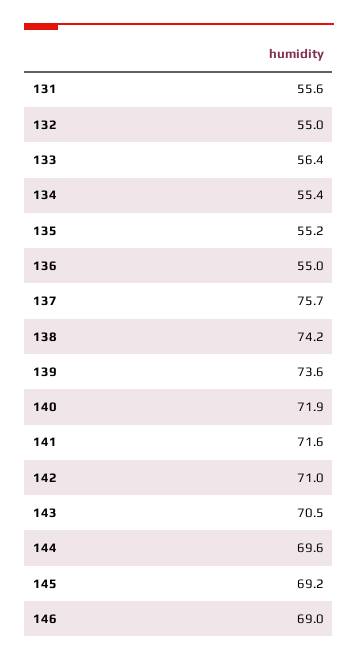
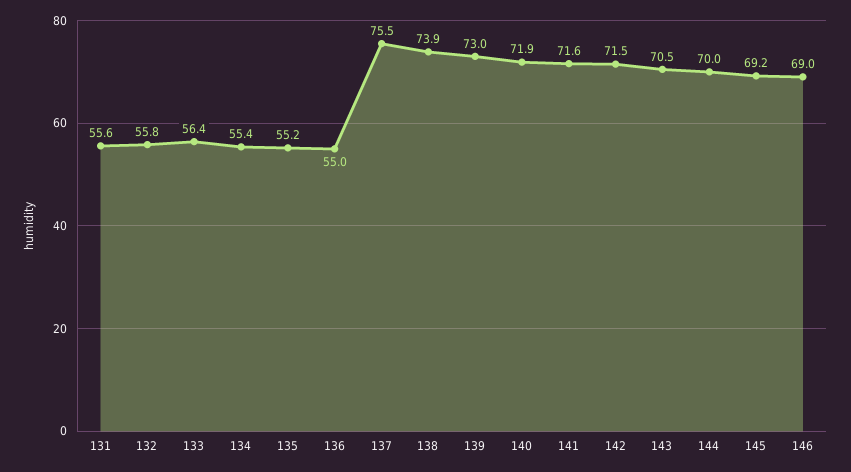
132: 55 -> 55.8
137: 75.7 -> 75.5
138: 74.2 -> 73.9
139: 73.6 -> 73
142: 71 -> 71.5
144: 69.6 -> 70

